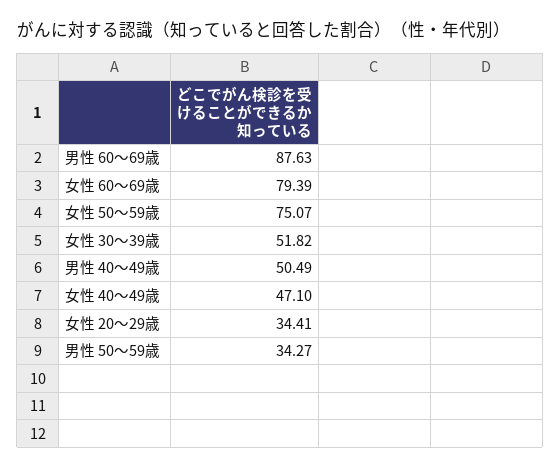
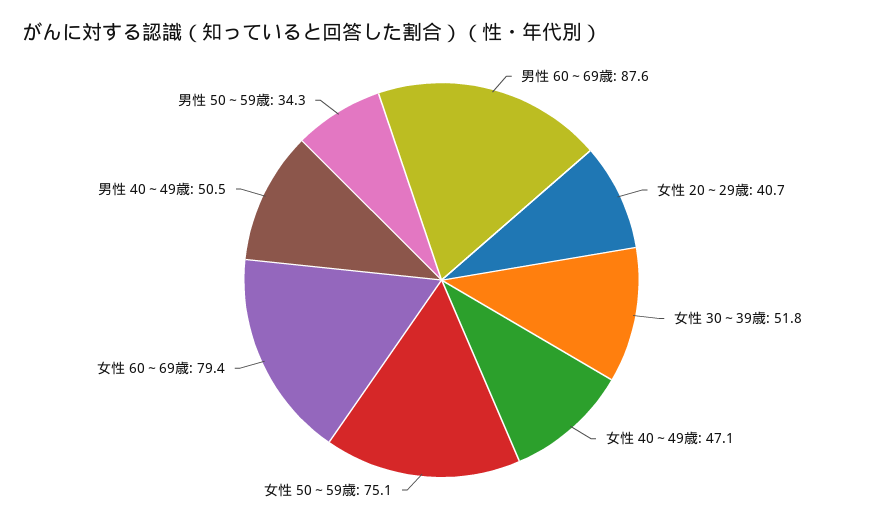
女性 20～29歳: 34.41 -> 40.7

